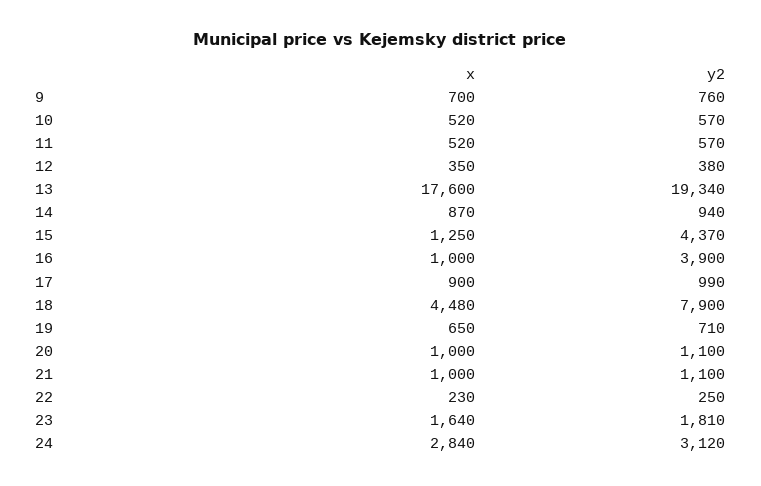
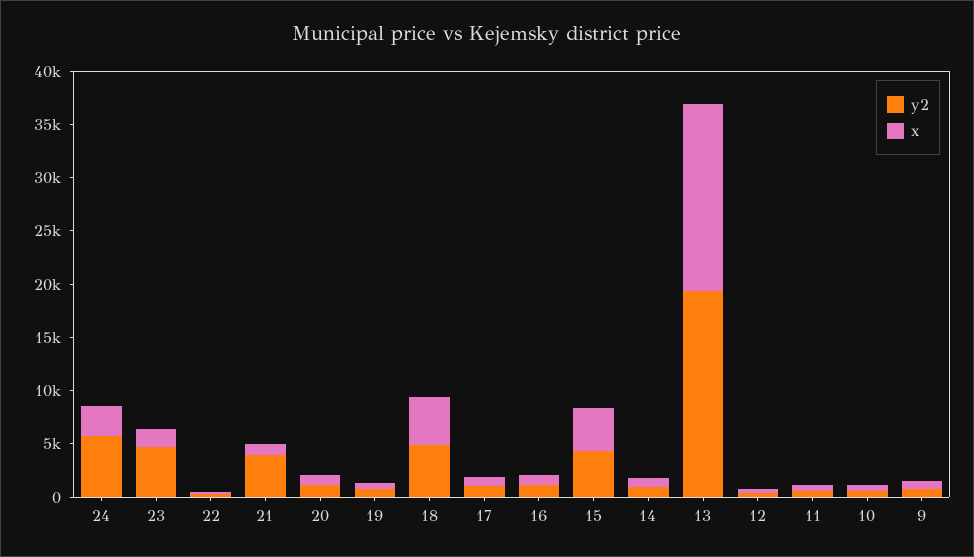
x, 15: 1250 -> 4000
y2, 16: 3900 -> 1000
y2, 18: 7900 -> 5000
y2, 21: 1100 -> 4000
y2, 23: 1810 -> 5000
y2, 24: 3120 -> 6000

